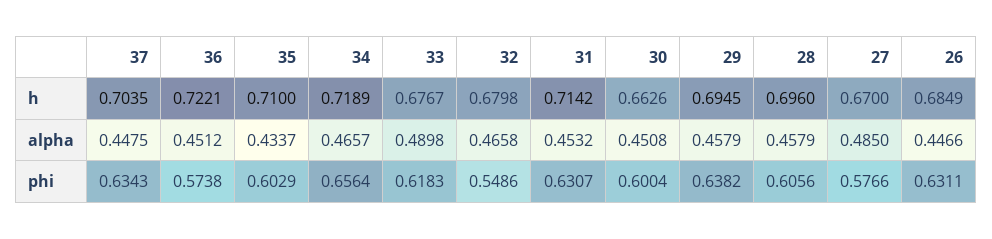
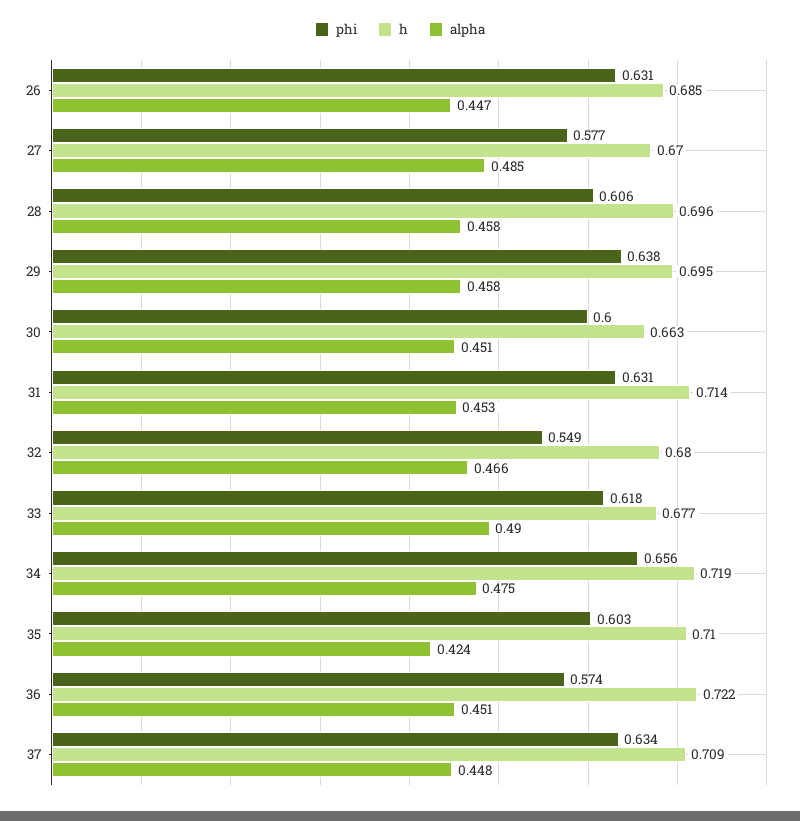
h, 37: 0.7035 -> 0.709
alpha, 35: 0.4337 -> 0.424
alpha, 34: 0.4657 -> 0.475

